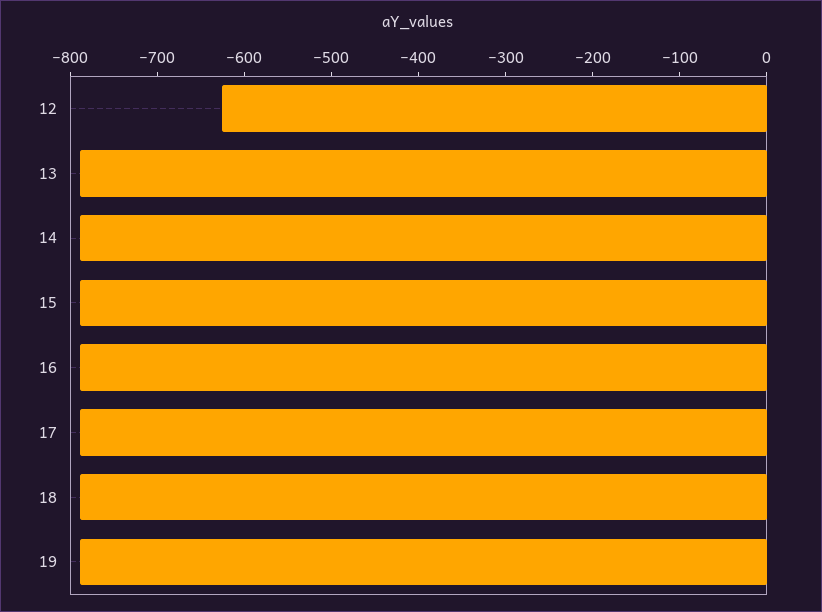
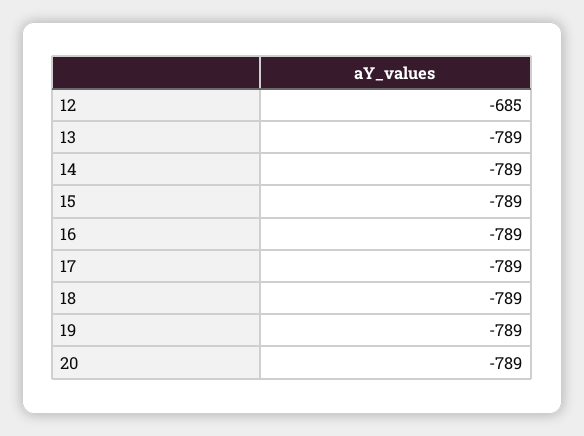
12: -620 -> -685
20: none -> -789

